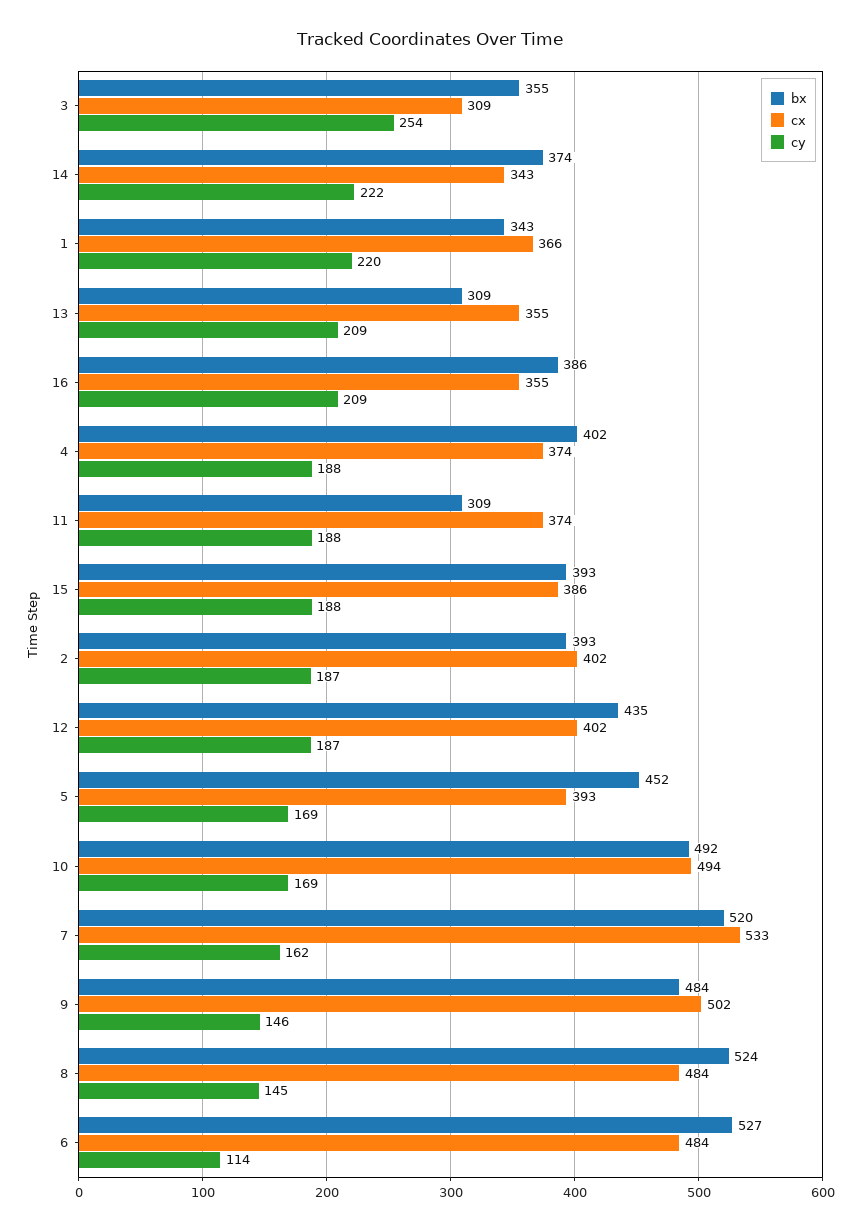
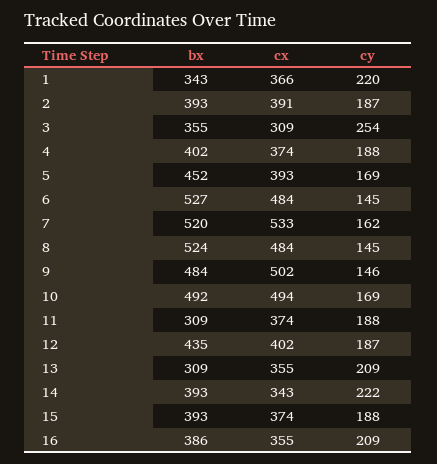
bx, 14: 374 -> 393
cx, 15: 386 -> 374
cx, 2: 402 -> 391
cy, 6: 114 -> 145

